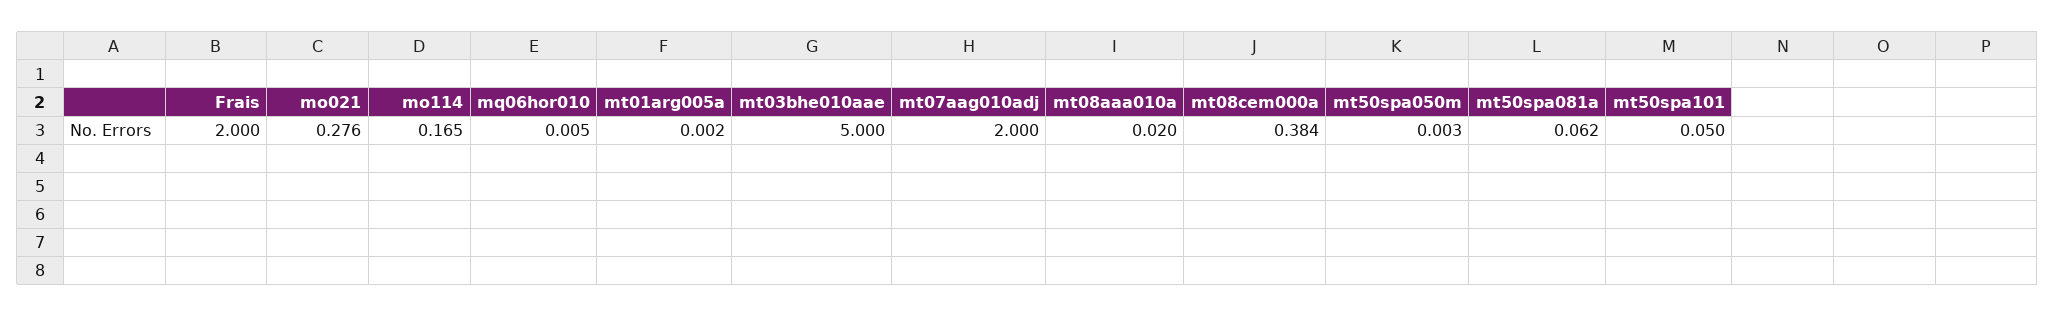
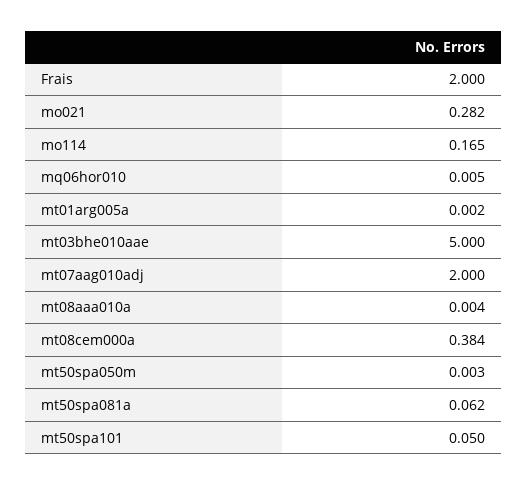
mo021: 0.276 -> 0.282
mt08aaa010a: 0.02 -> 0.004

